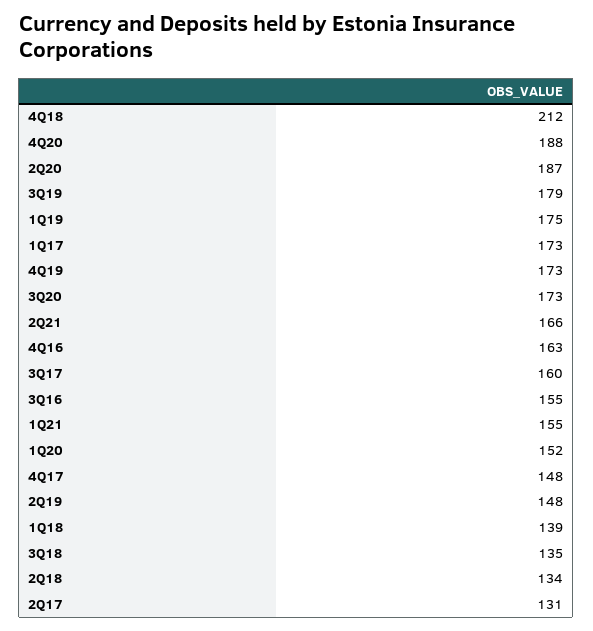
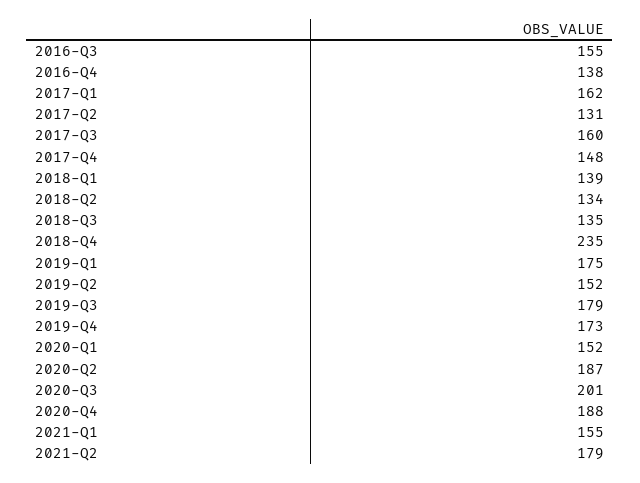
4Q18: 212 -> 235
1Q17: 173 -> 162
3Q20: 173 -> 201
2Q21: 166 -> 179
4Q16: 163 -> 138
2Q19: 148 -> 152

